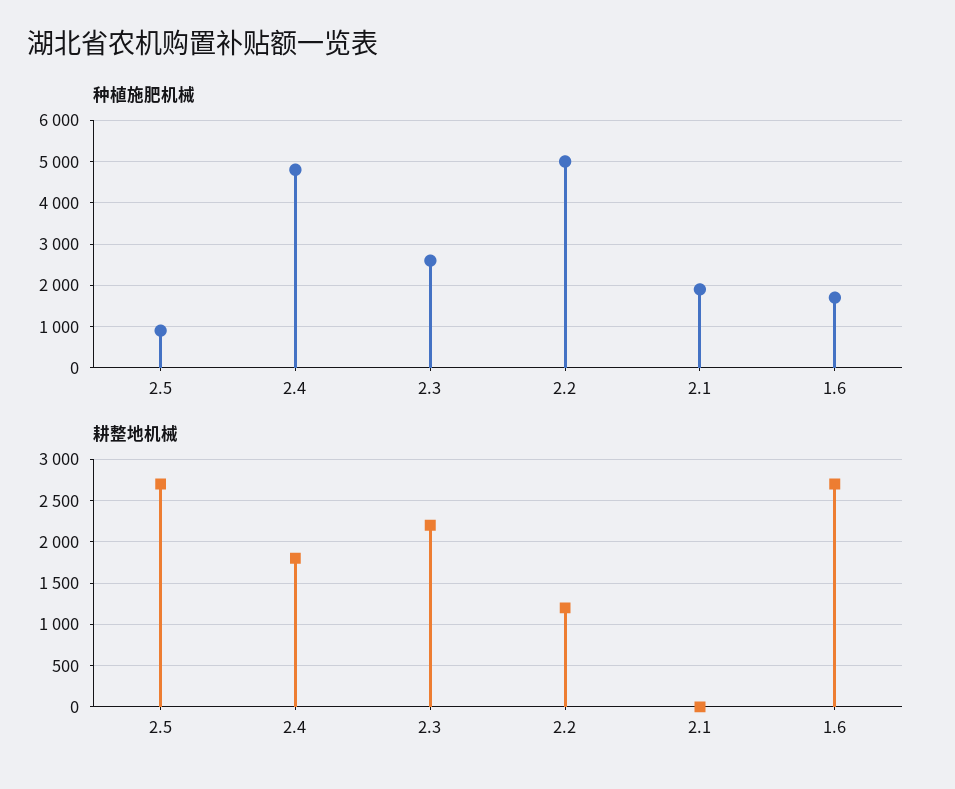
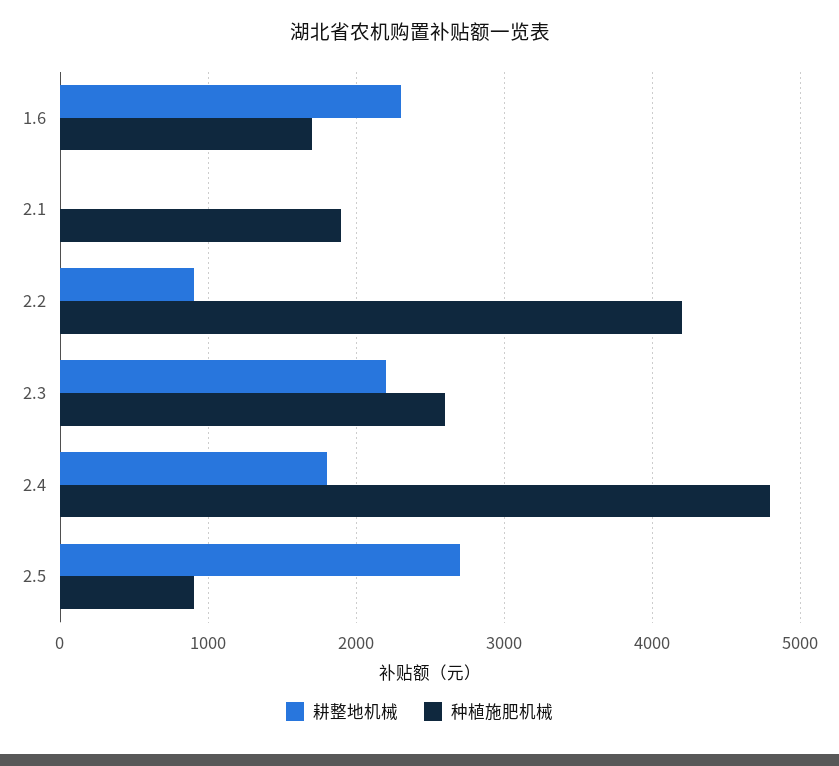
种植施肥机械, 2.2: 5000 -> 4200
耕整地机械, 2.2: 1200 -> 900
耕整地机械, 1.6: 2700 -> 2300

